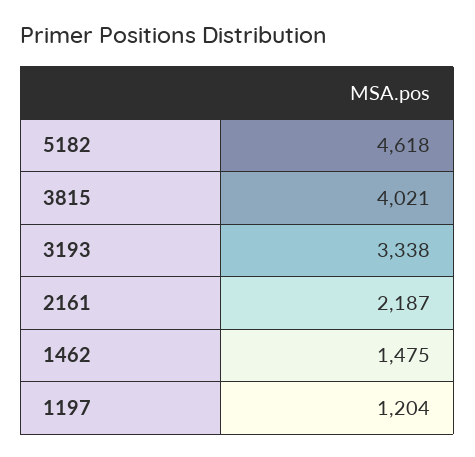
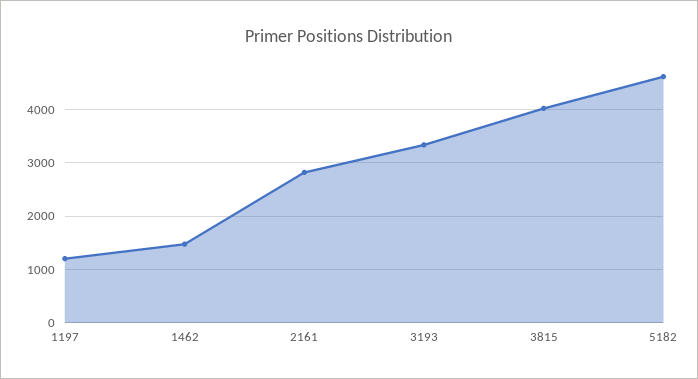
2161: 2187 -> 2800

